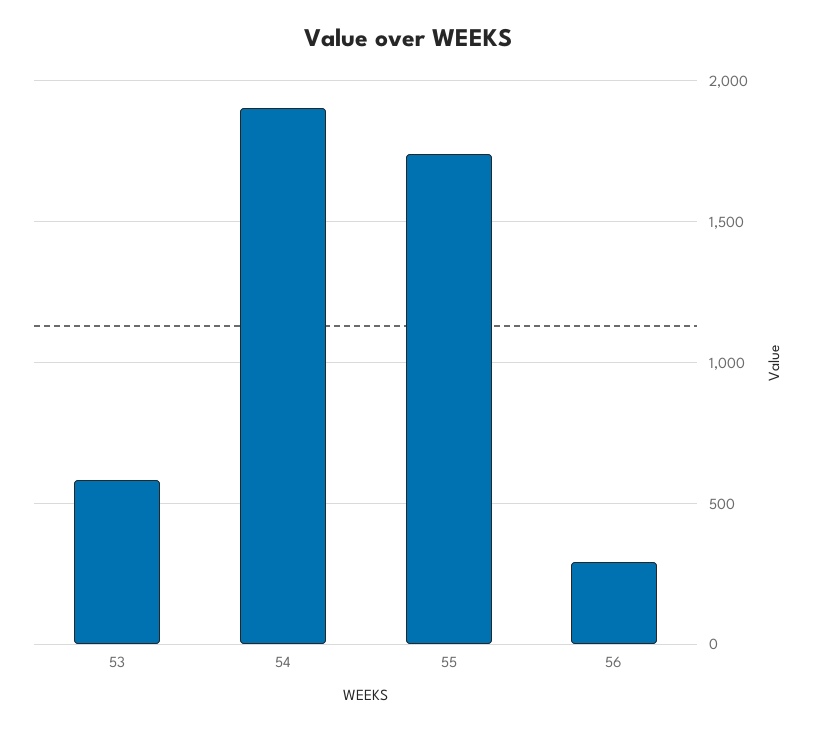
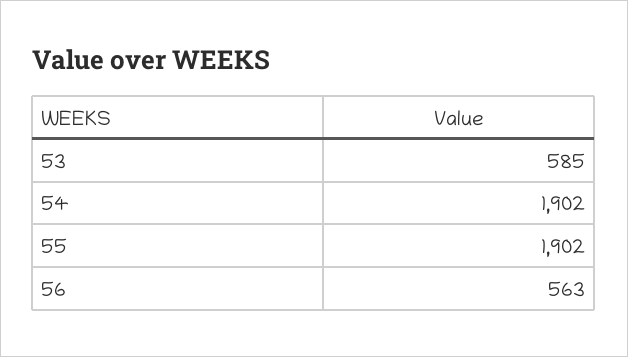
55: 1750 -> 1902
56: 300 -> 563

